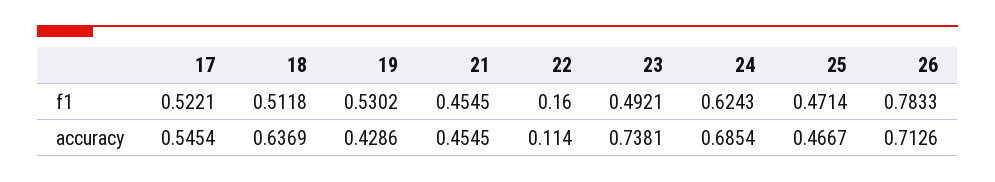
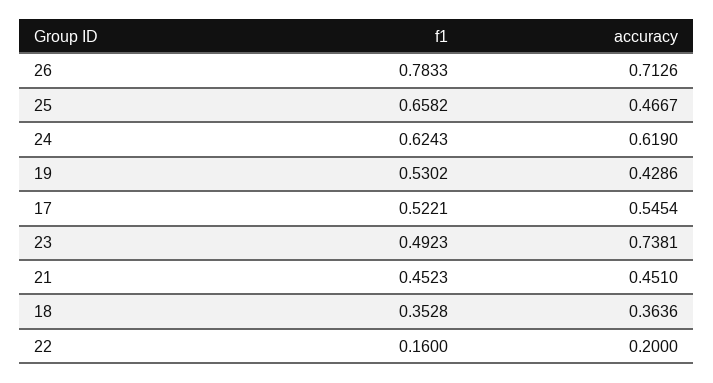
18, f1: 0.5118 -> 0.3528
21, f1: 0.4545 -> 0.4523
23, f1: 0.4921 -> 0.4923
25, f1: 0.4714 -> 0.6582
18, accuracy: 0.6369 -> 0.3636
21, accuracy: 0.4545 -> 0.451
22, accuracy: 0.114 -> 0.2
24, accuracy: 0.6854 -> 0.619

